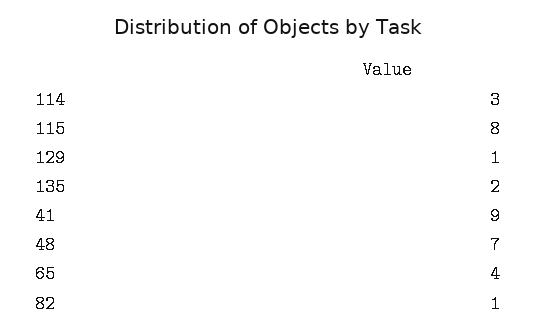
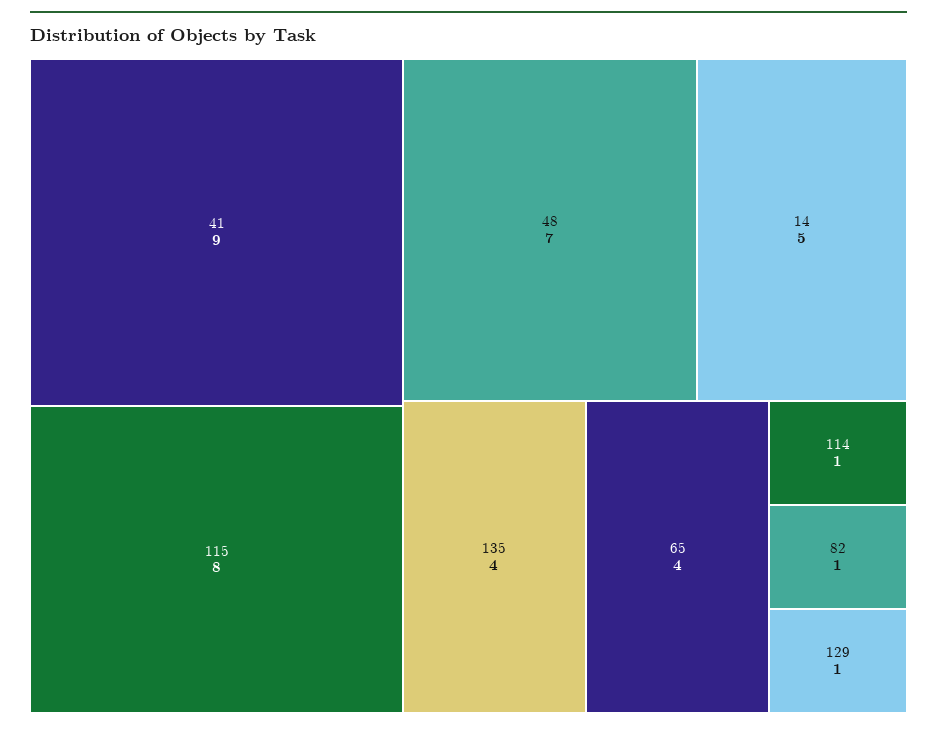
114: 3 -> 1
135: 2 -> 4
14: none -> 5

